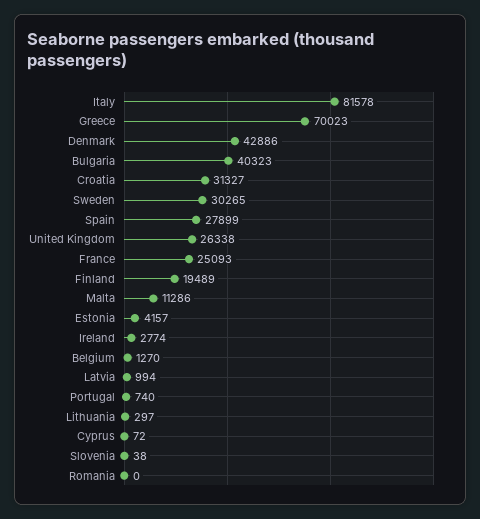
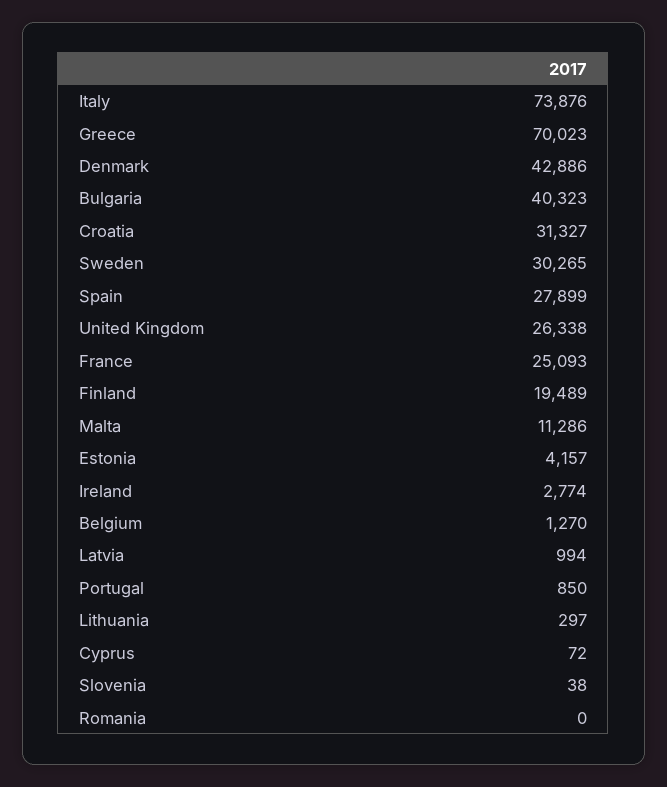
Italy: 81578 -> 73876
Portugal: 740 -> 850

